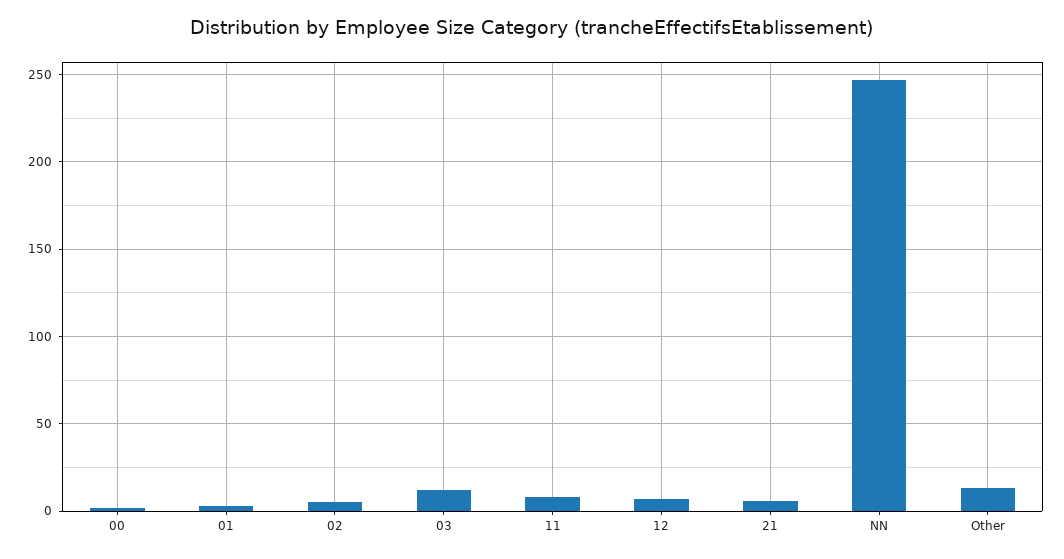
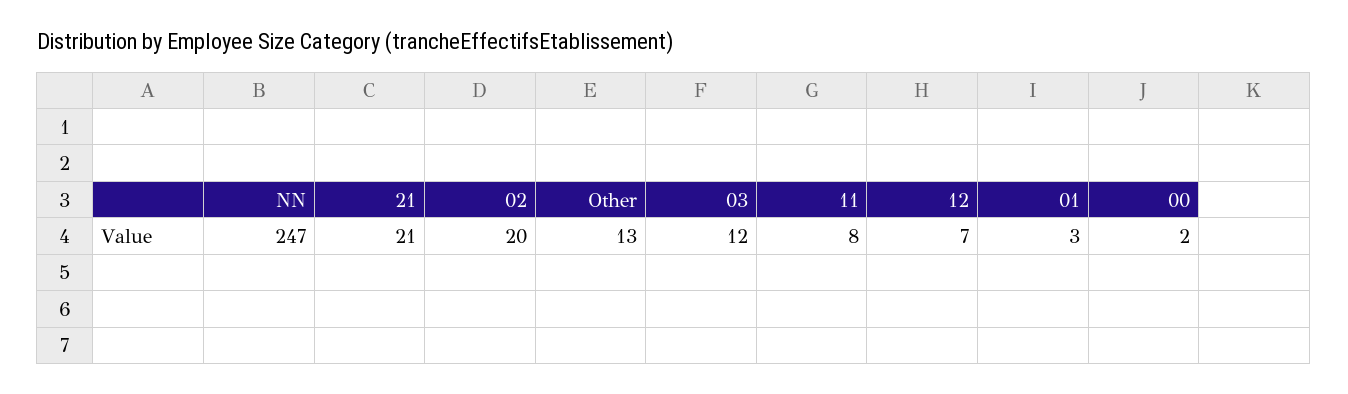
02: 5 -> 20
21: 5 -> 21

